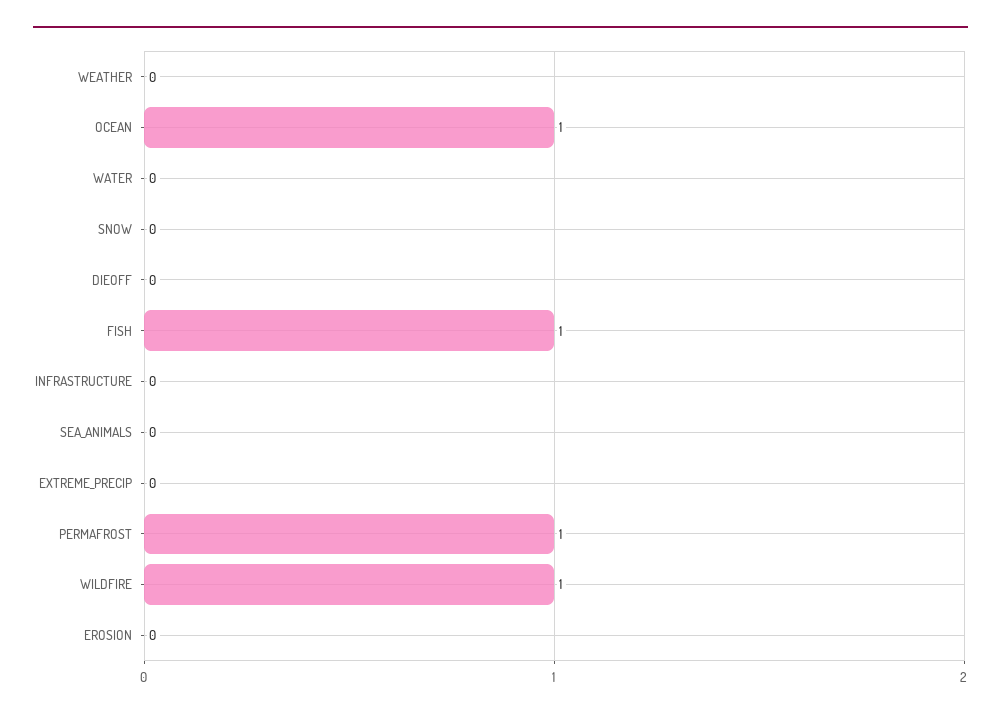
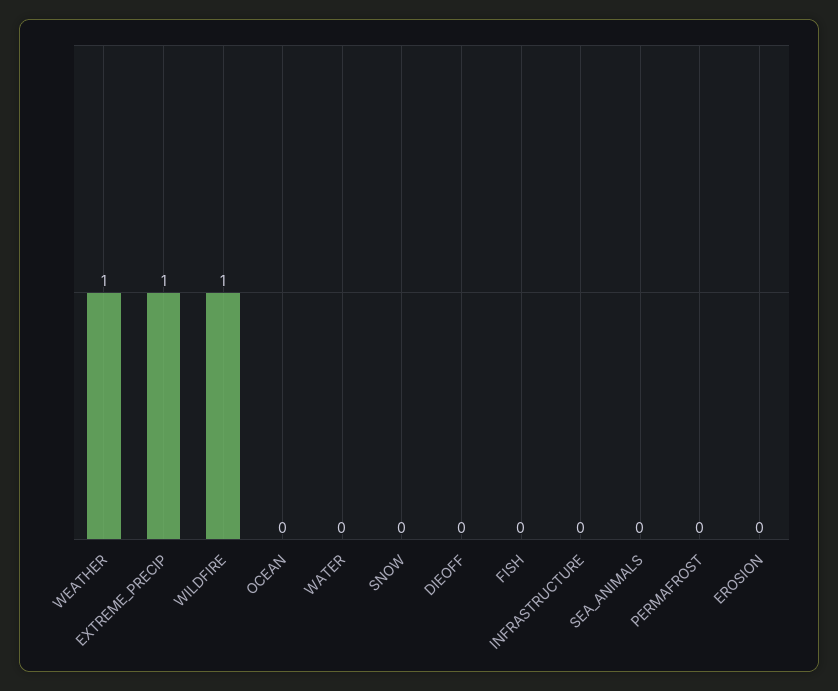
WEATHER: 0 -> 1
OCEAN: 1 -> 0
FISH: 1 -> 0
EXTREME_PRECIP: 0 -> 1
PERMAFROST: 1 -> 0

